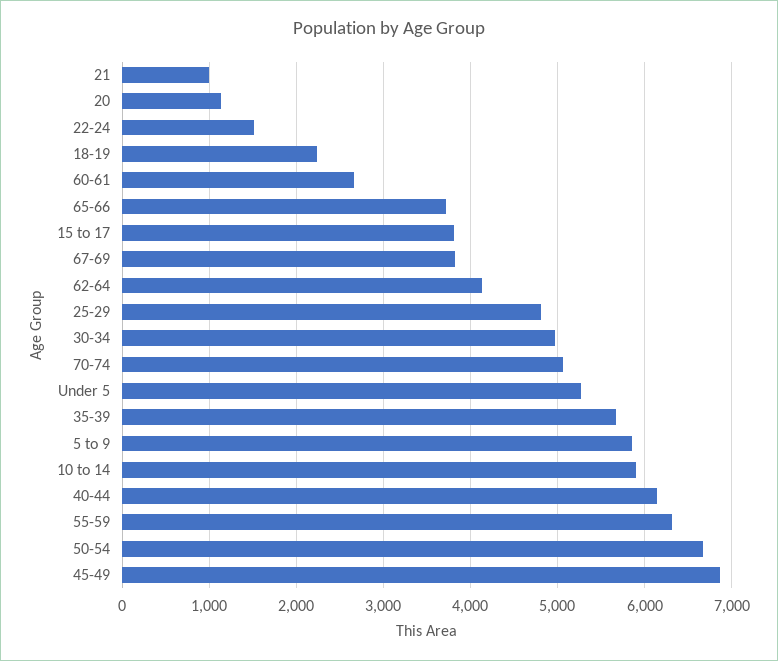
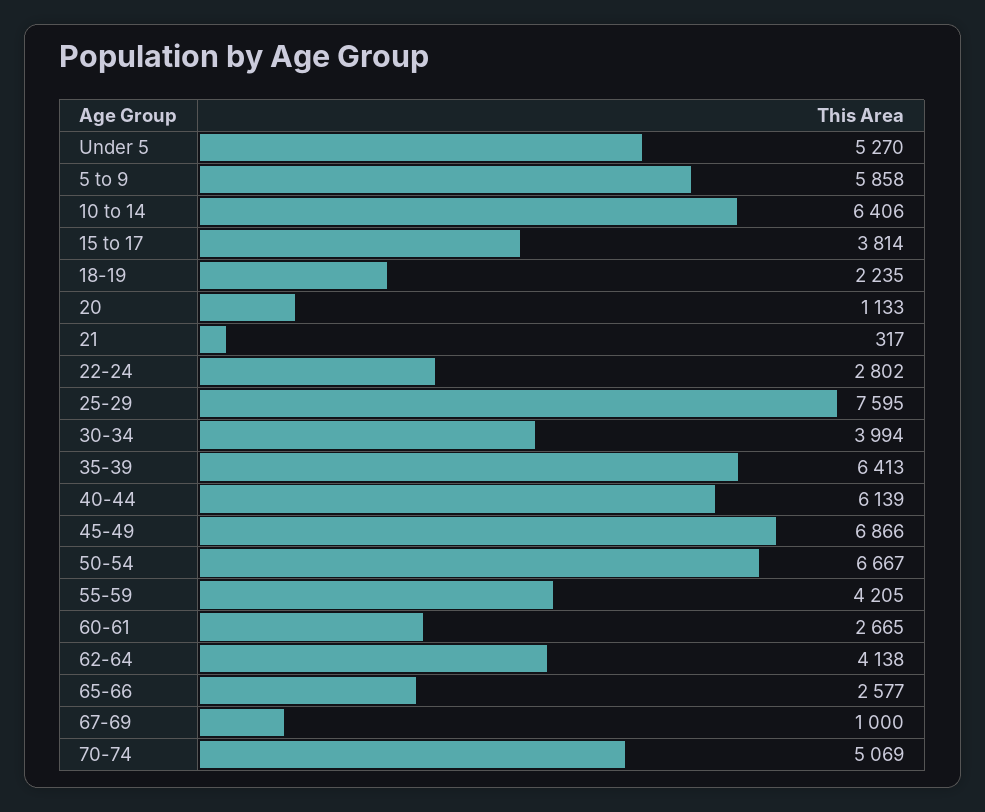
21: 1000 -> 317
22-24: 1500 -> 2802
65-66: 3700 -> 2577
67-69: 3800 -> 1000
25-29: 4800 -> 7595
30-34: 5000 -> 3994
35-39: 5700 -> 6413
10 to 14: 5900 -> 6406
55-59: 6300 -> 4205

